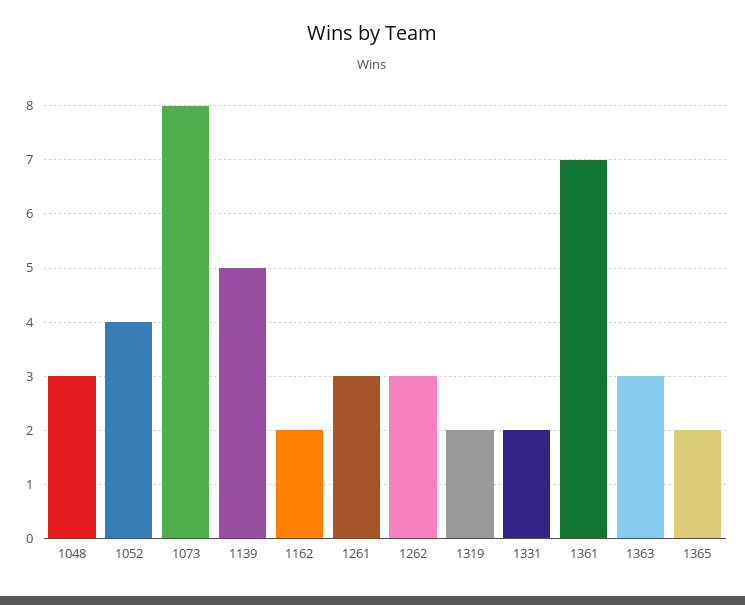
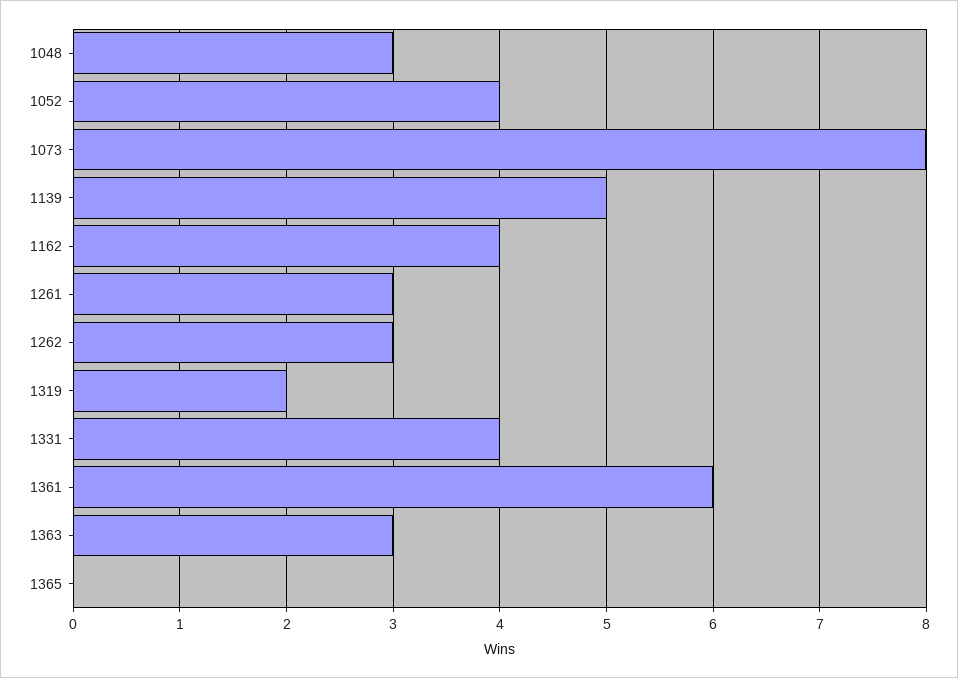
1162: 2 -> 4
1331: 2 -> 4
1361: 7 -> 6
1365: 2 -> 0

